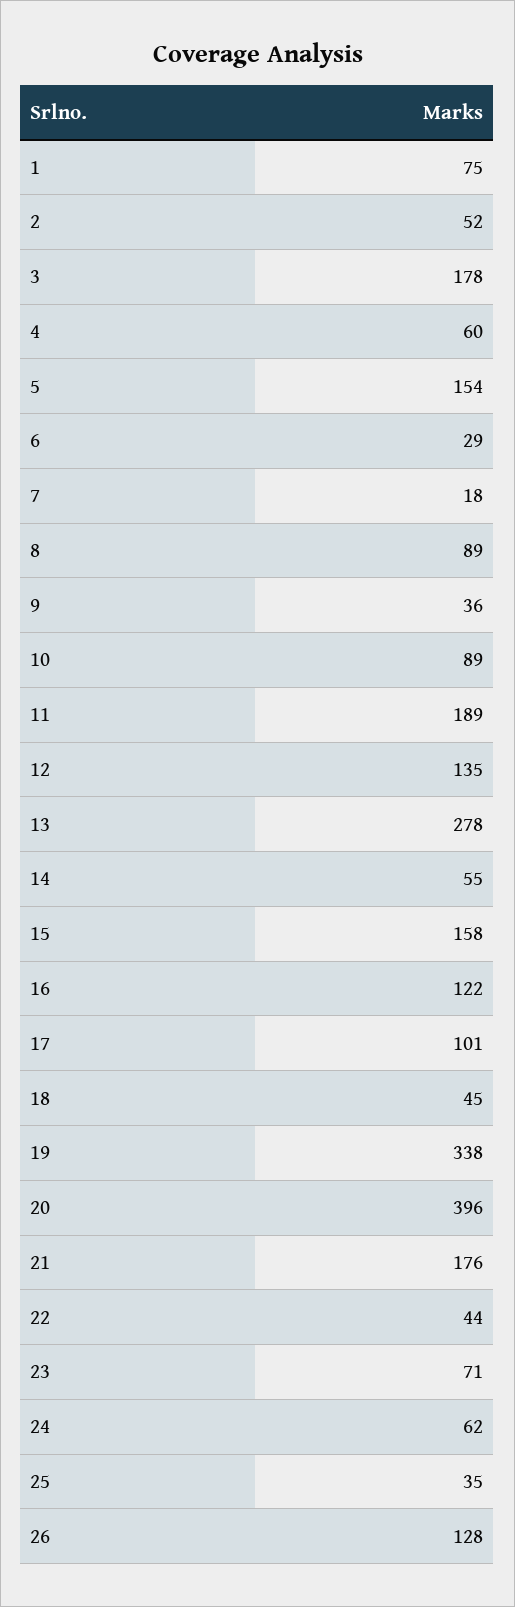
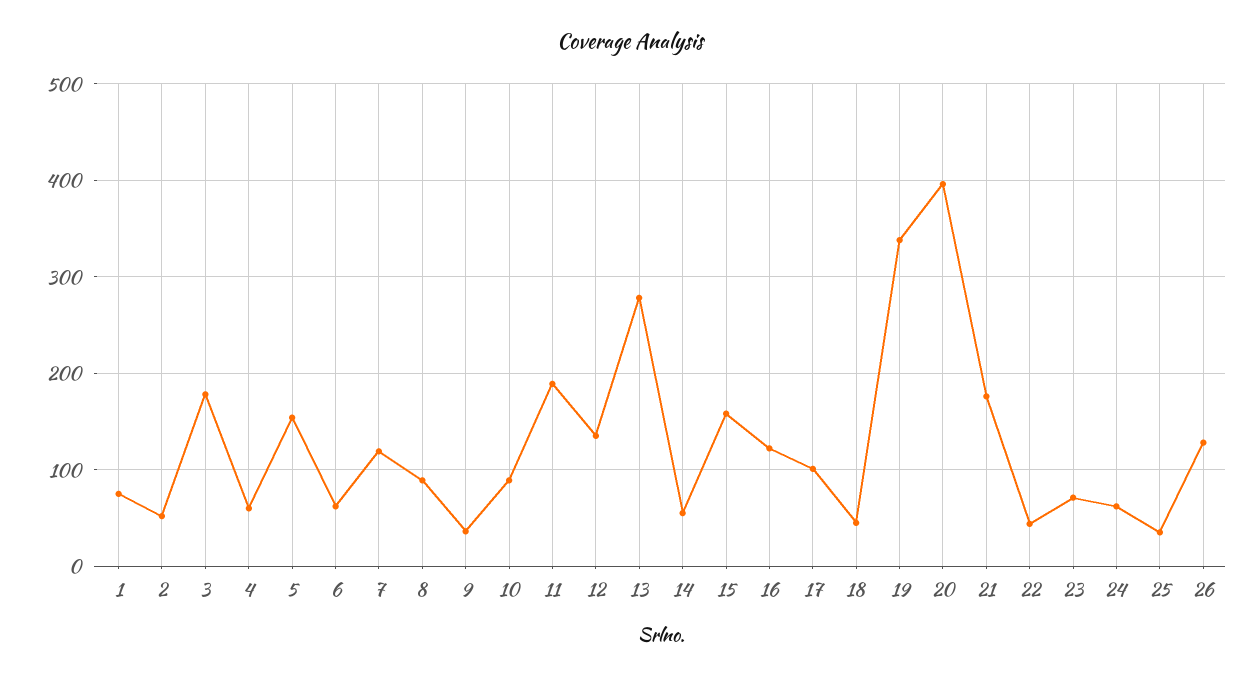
6: 29 -> 60
7: 18 -> 120

